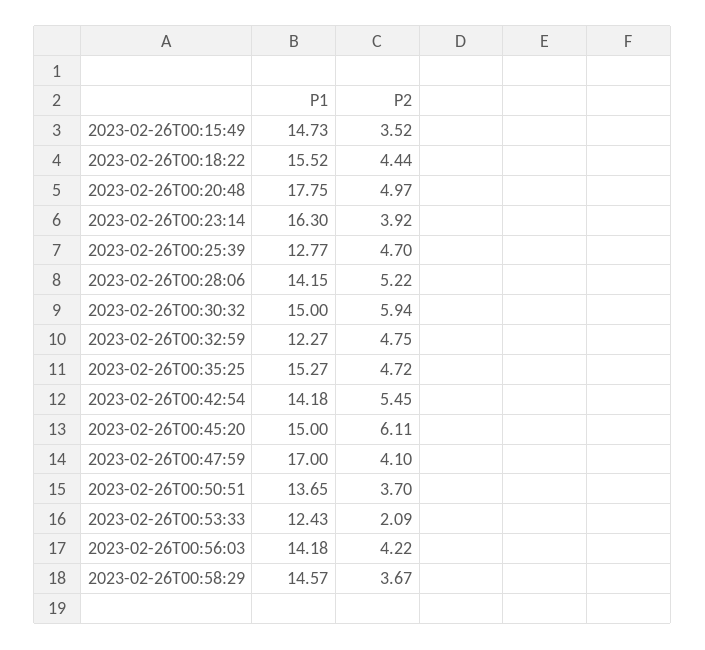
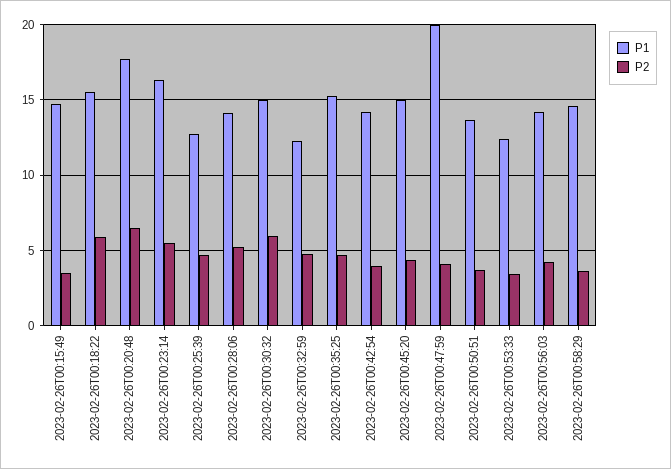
P2, 2023-02-26T00:18:22: 4.44 -> 6
P2, 2023-02-26T00:20:48: 4.97 -> 6.5
P2, 2023-02-26T00:23:14: 3.92 -> 5.5
P2, 2023-02-26T00:42:54: 5.45 -> 4
P2, 2023-02-26T00:45:20: 6.11 -> 4.5
P1, 2023-02-26T00:47:59: 17 -> 20
P2, 2023-02-26T00:53:33: 2.09 -> 3.5

